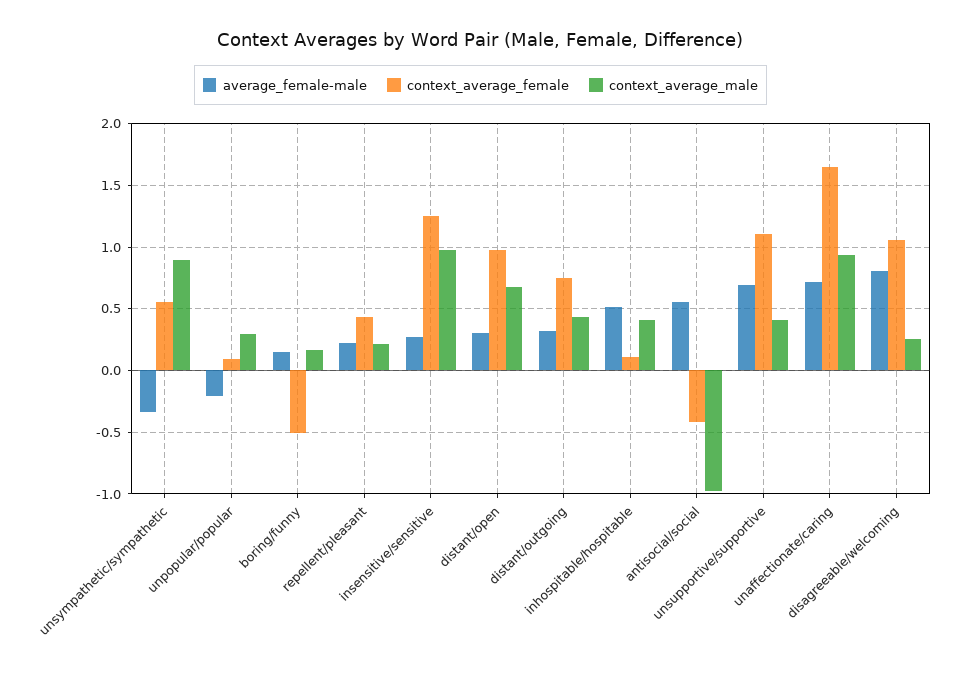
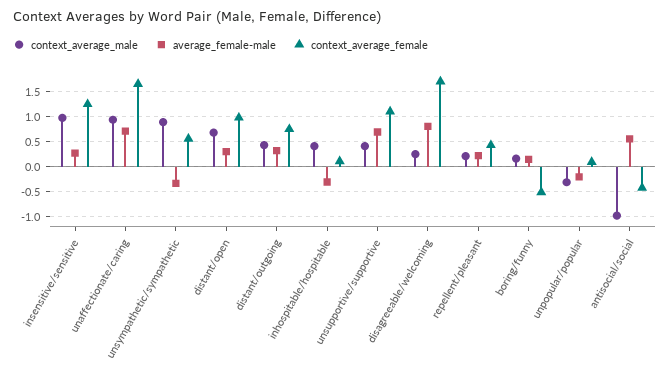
context_average_male, unpopular/popular: 0.3 -> -0.25
average_female-male, inhospitable/hospitable: 0.5 -> -0.25
context_average_female, disagreeable/welcoming: 1.05 -> 1.75

